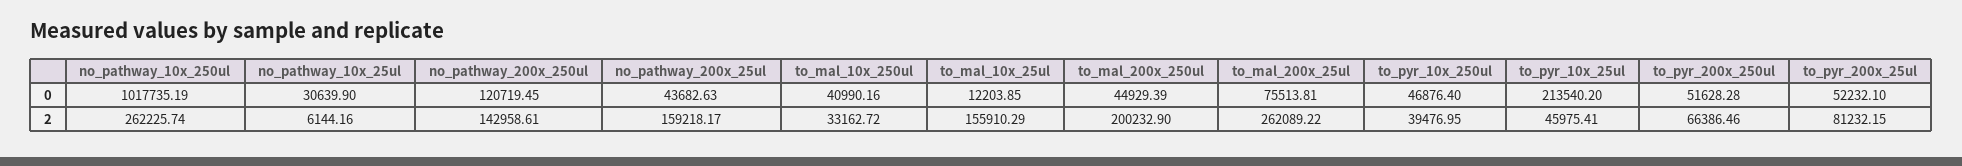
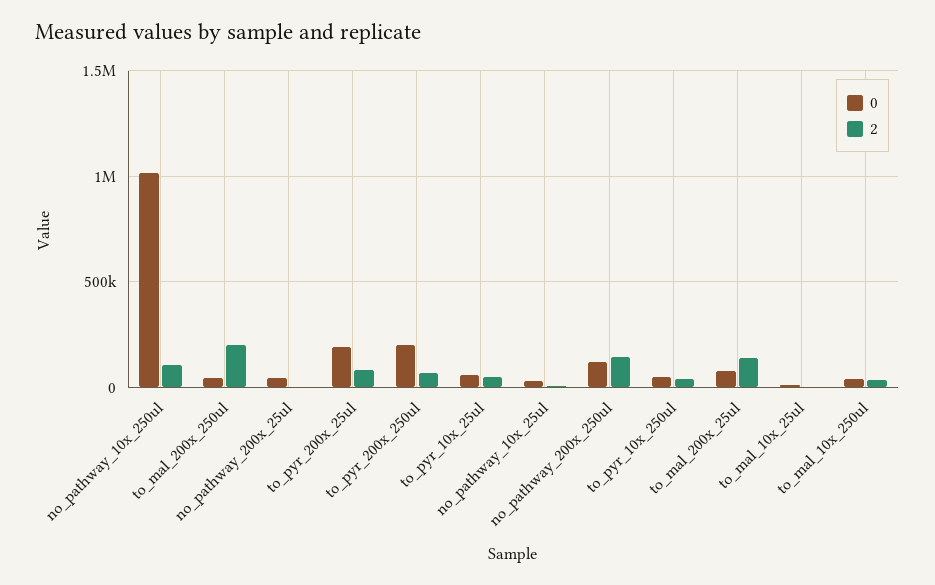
0, to_pyr_10x_25ul: 213540.2 -> 50000
0, to_pyr_200x_250ul: 51628.28 -> 200000
0, to_pyr_200x_25ul: 52232.1 -> 200000
2, no_pathway_10x_250ul: 262225.74 -> 100000
2, no_pathway_200x_25ul: 159218.17 -> 0
2, to_mal_10x_25ul: 155910.29 -> 0
2, to_mal_200x_25ul: 262089.22 -> 150000

